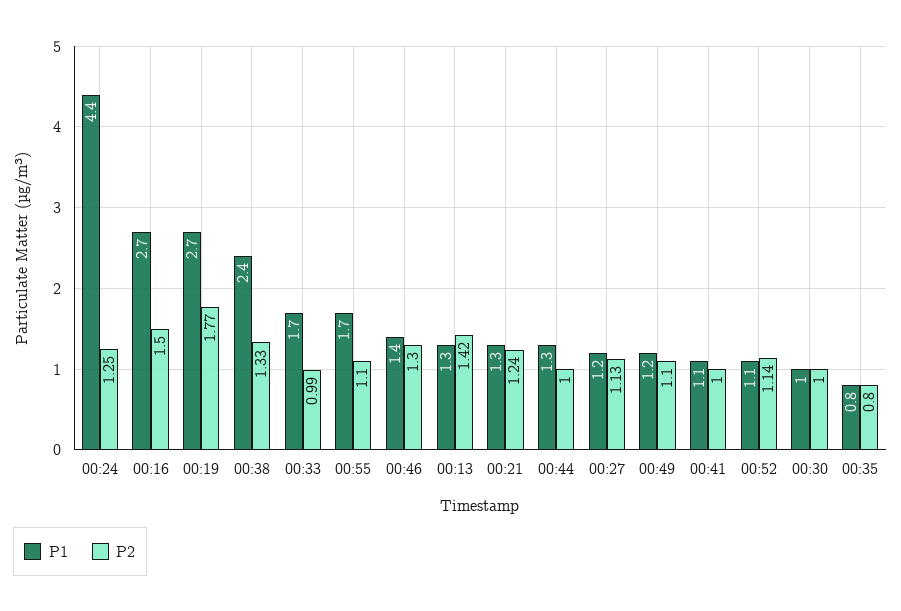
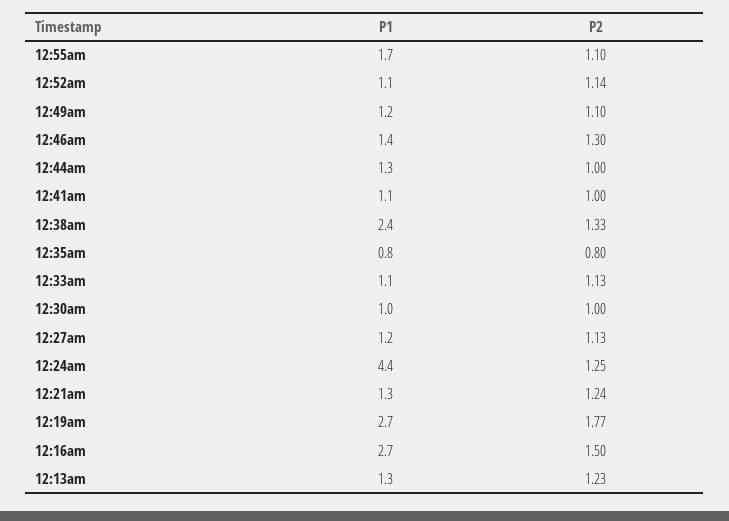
P1, 00:33: 1.7 -> 1.1
P2, 00:33: 0.99 -> 1.13
P2, 00:13: 1.42 -> 1.23

